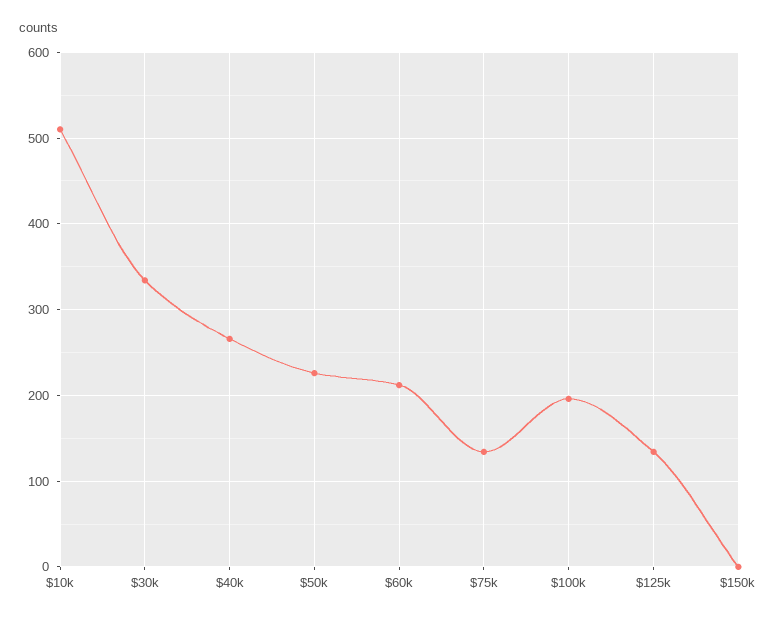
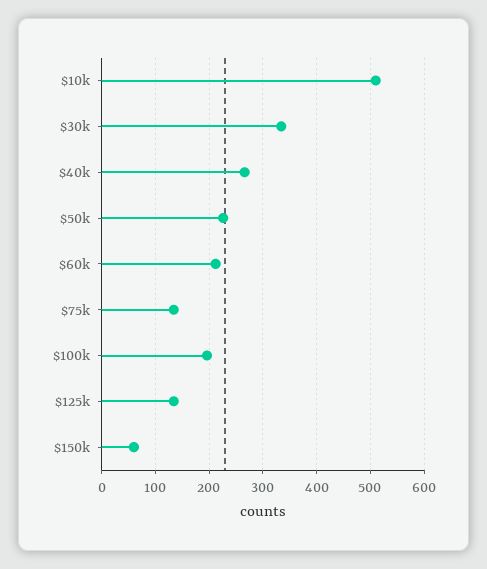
$150k: 0 -> 60

